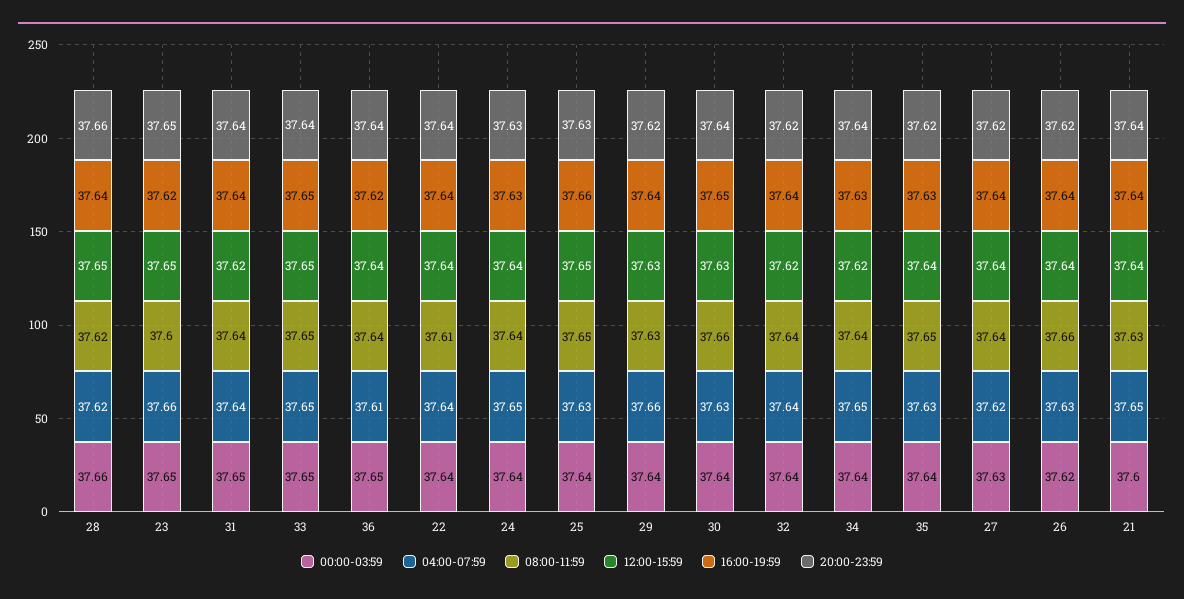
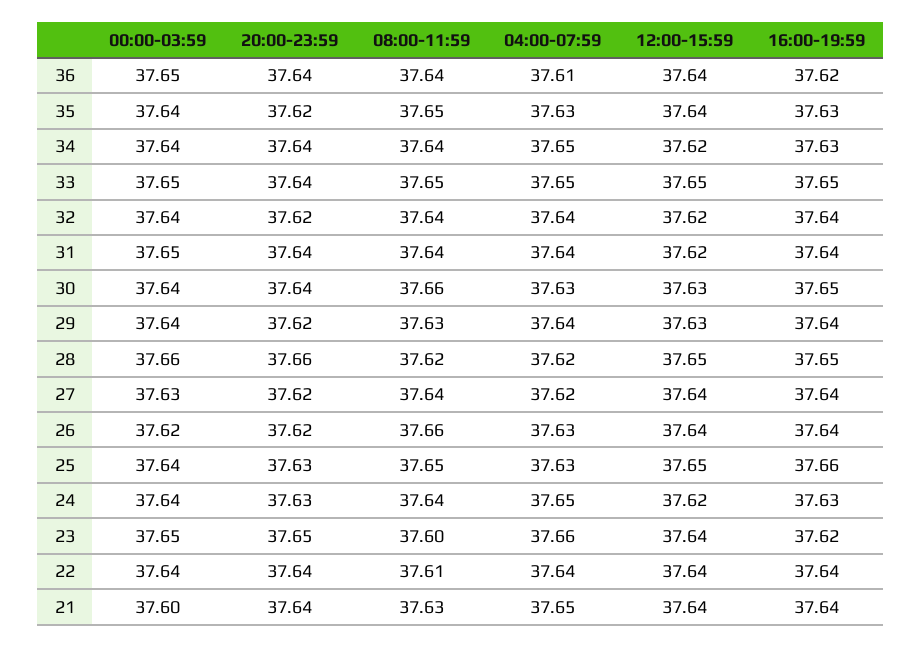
16:00-19:59, 28: 37.64 -> 37.65
12:00-15:59, 23: 37.65 -> 37.64
12:00-15:59, 24: 37.64 -> 37.62
04:00-07:59, 29: 37.66 -> 37.64

